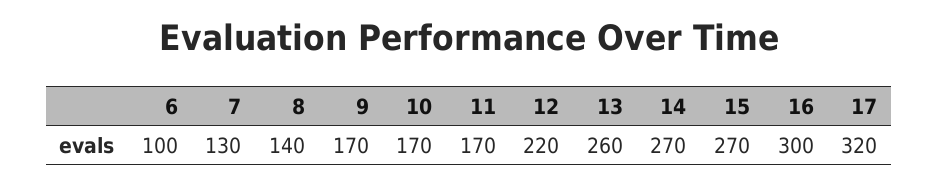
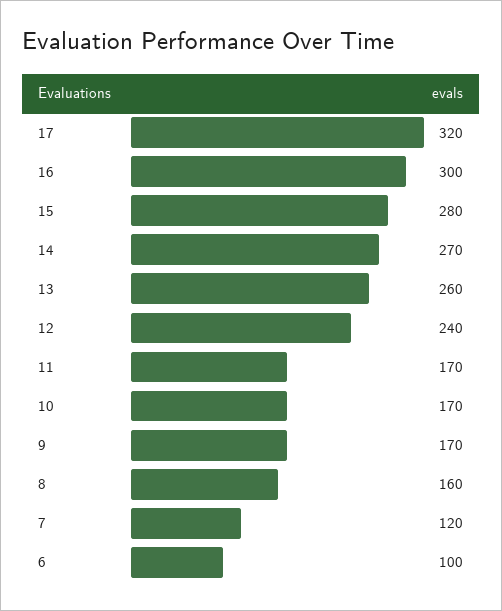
7: 130 -> 120
8: 140 -> 160
12: 220 -> 240
15: 270 -> 280

